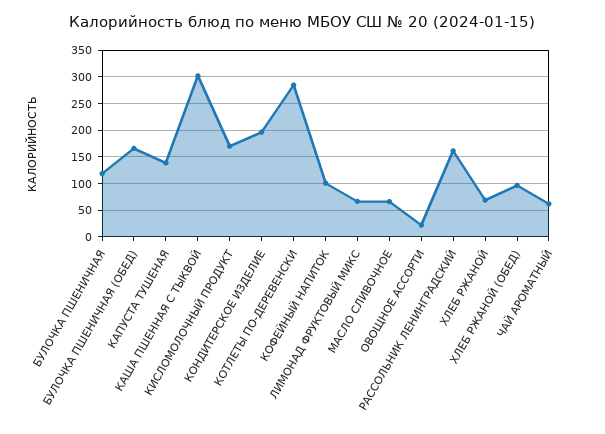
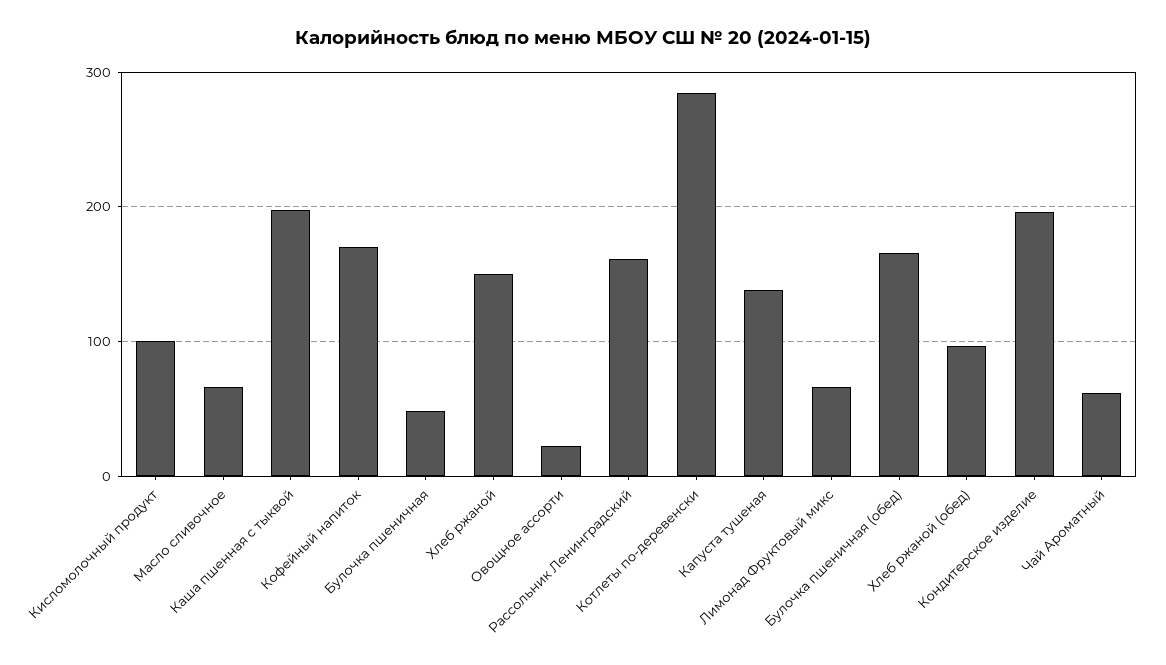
БУЛОЧКА ПШЕНИЧНАЯ: 125 -> 50
КАША ПШЕННАЯ С ТЫКВОЙ: 300 -> 200
КИСЛОМОЛОЧНЫЙ ПРОДУКТ: 175 -> 100
КОФЕЙНЫЙ НАПИТОК: 100 -> 170
ХЛЕБ РЖАНОЙ: 75 -> 150

